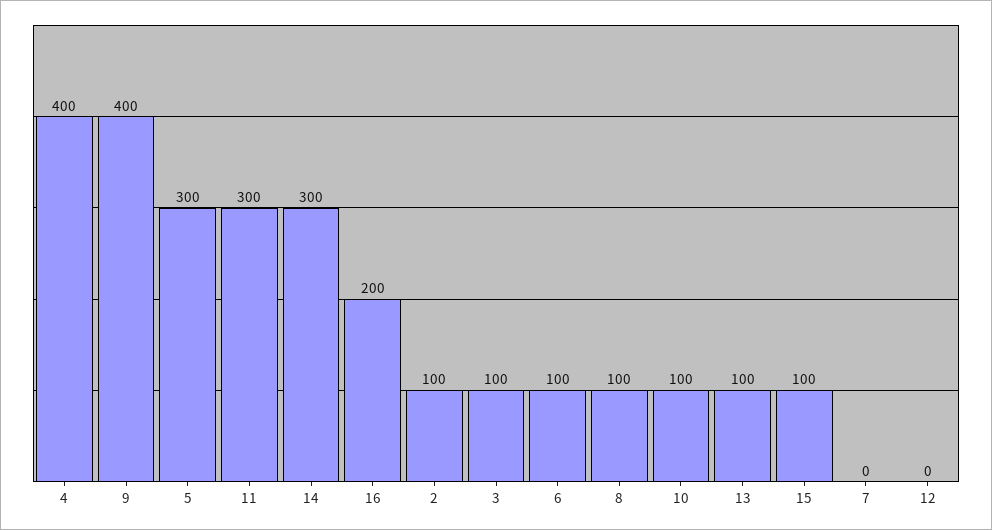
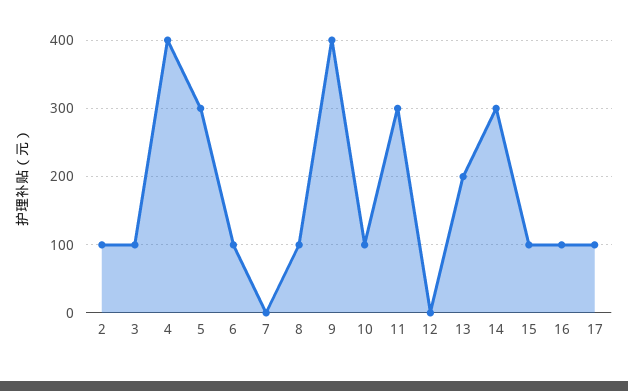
16: 200 -> 100
13: 100 -> 200
17: none -> 100

